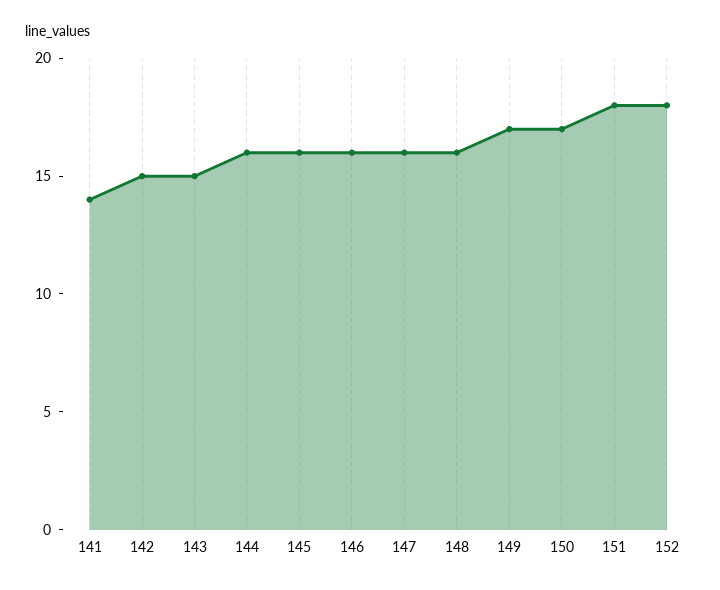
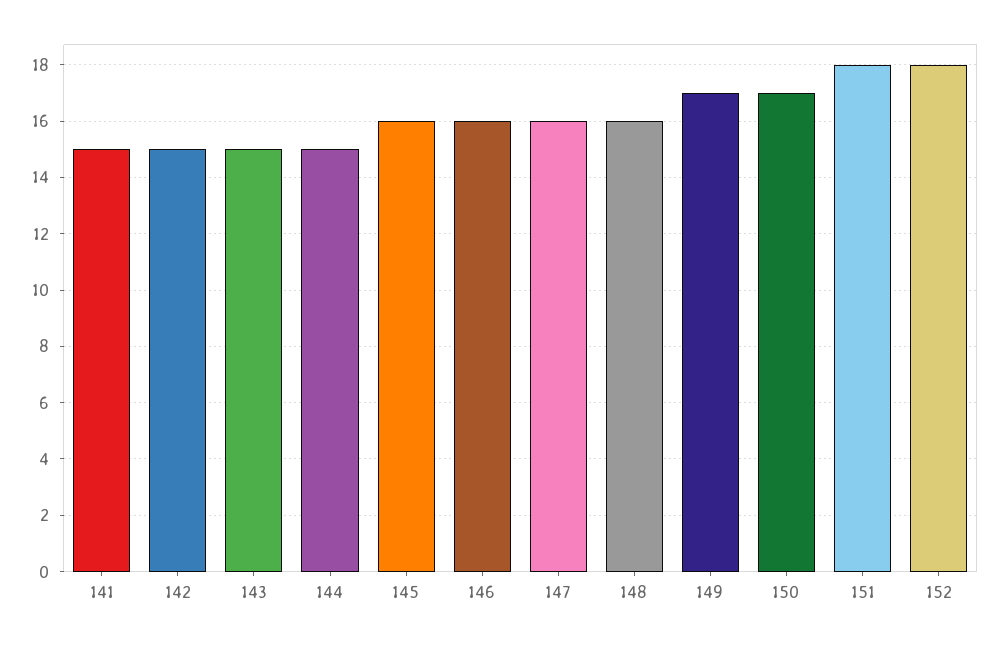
141: 14 -> 15
144: 16 -> 15

